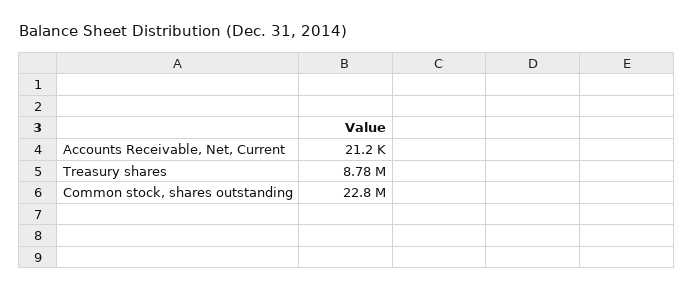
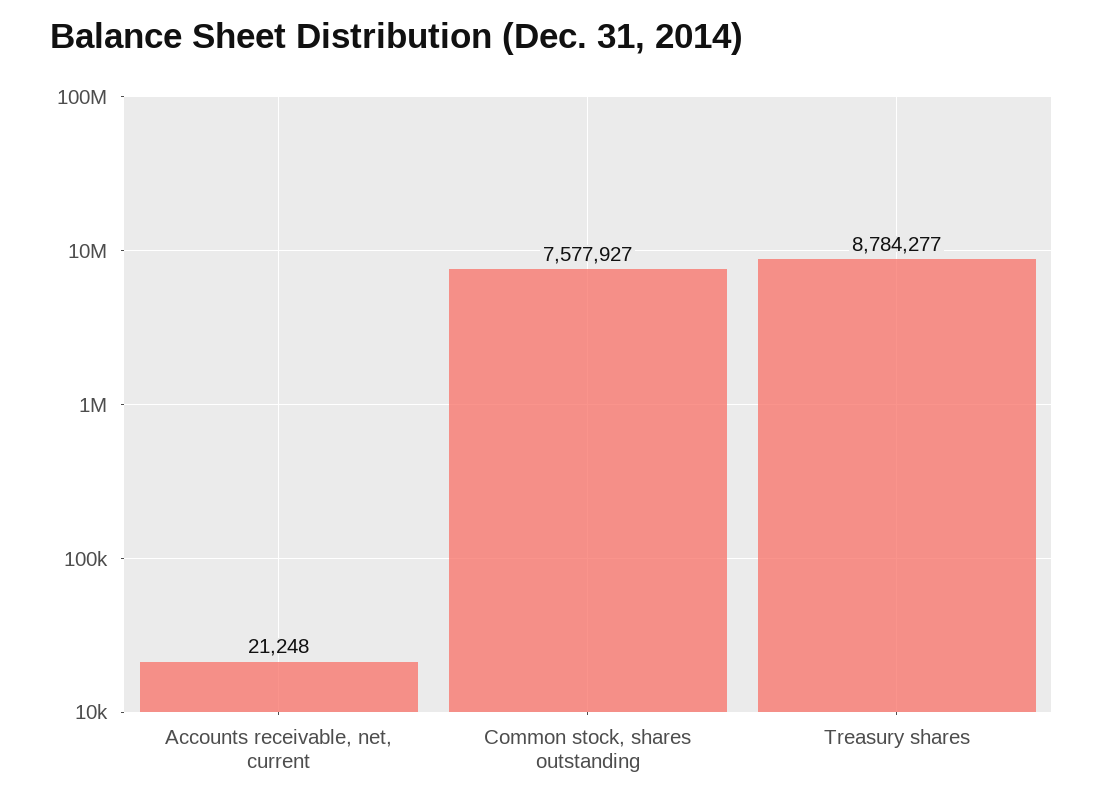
Common stock, shares outstanding: 22800000 -> 7577927

